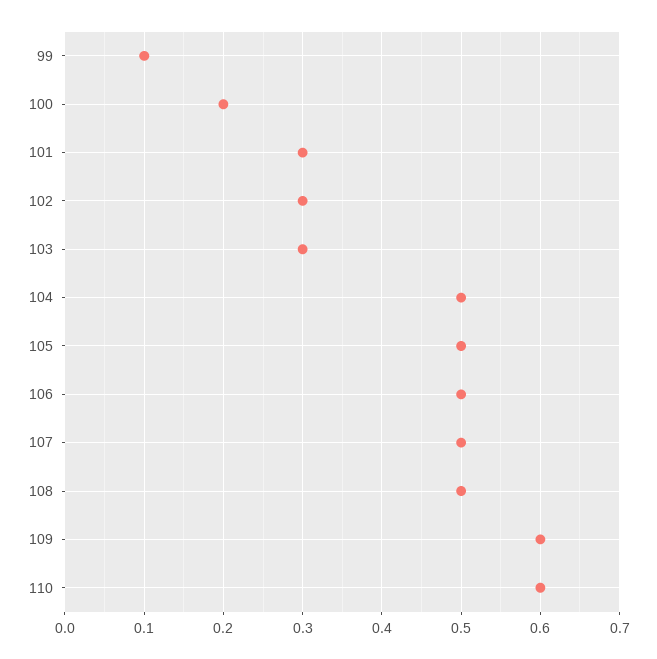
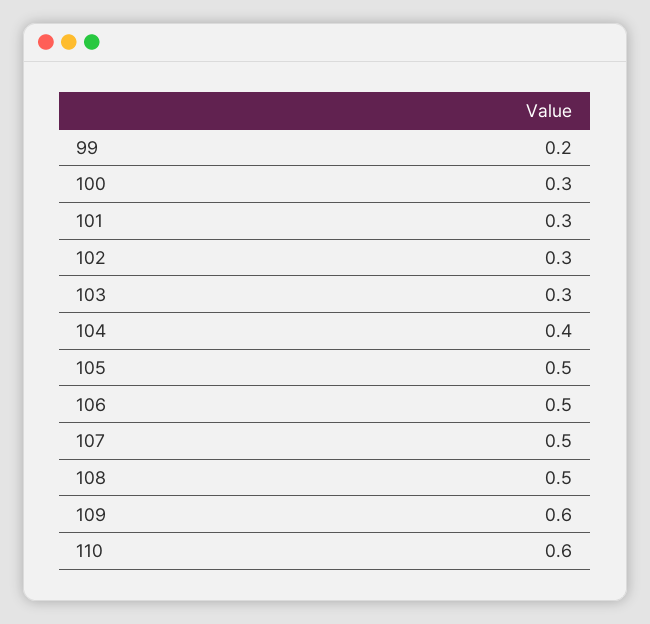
99: 0.1 -> 0.2
100: 0.2 -> 0.3
104: 0.5 -> 0.4

